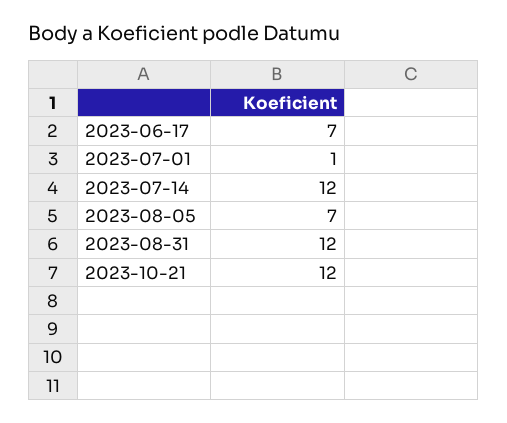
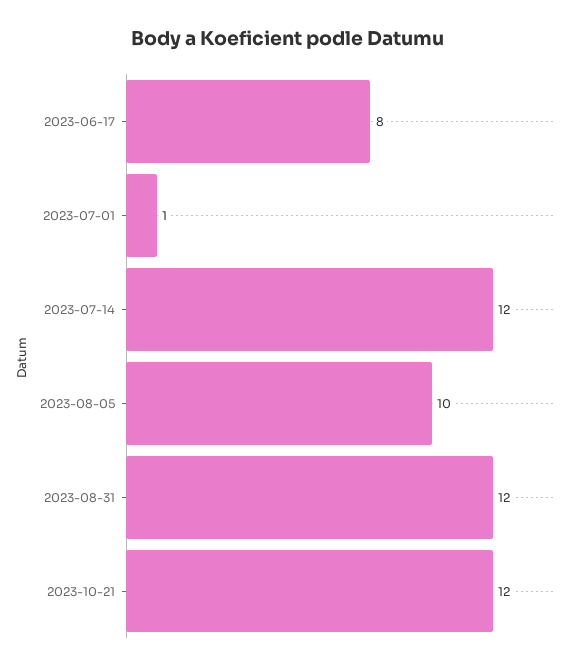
2023-06-17: 7 -> 8
2023-08-05: 7 -> 10

